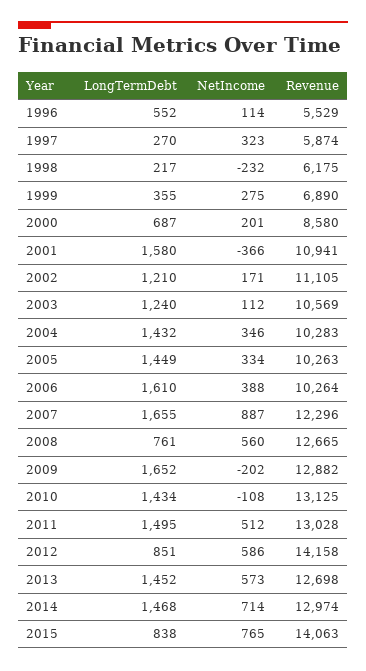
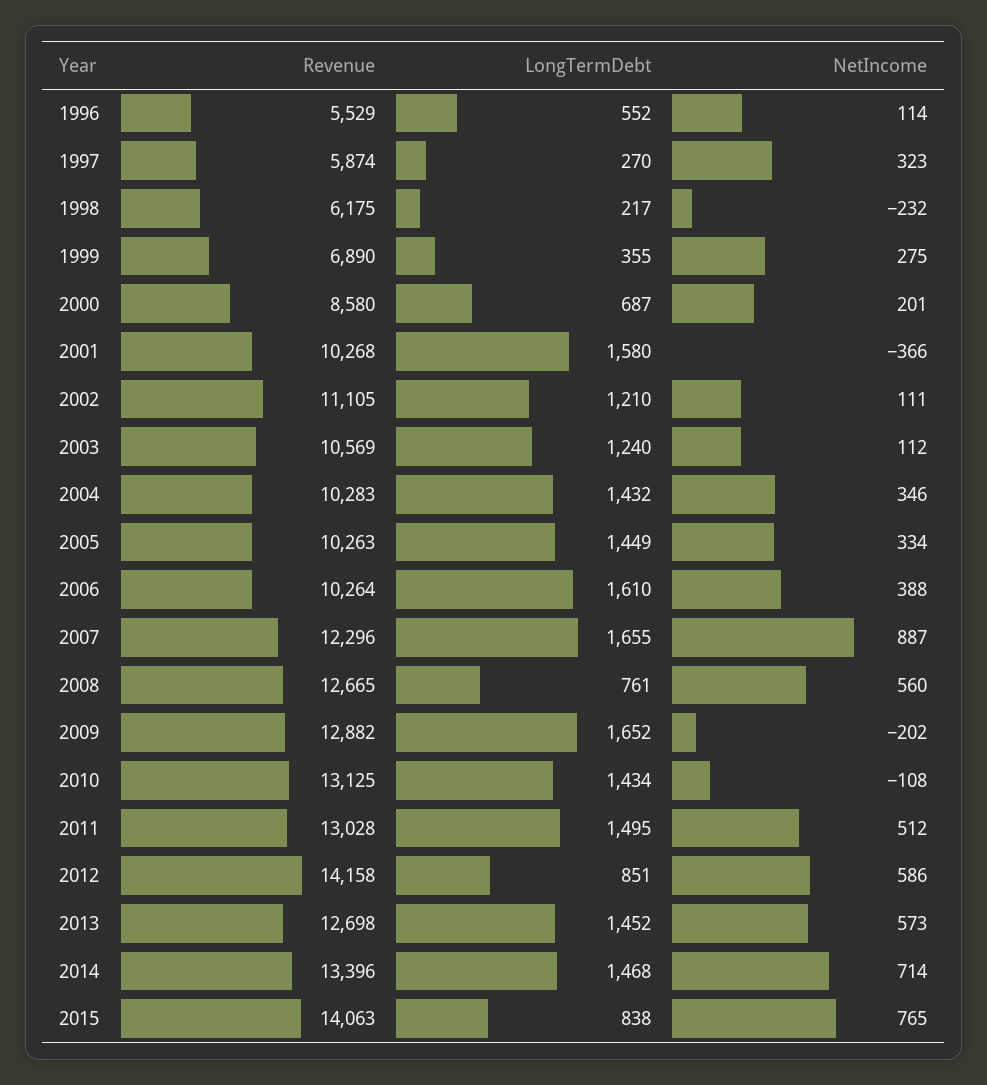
Revenue, 2001: 10941 -> 10268
NetIncome, 2002: 171 -> 111
Revenue, 2014: 12974 -> 13396

